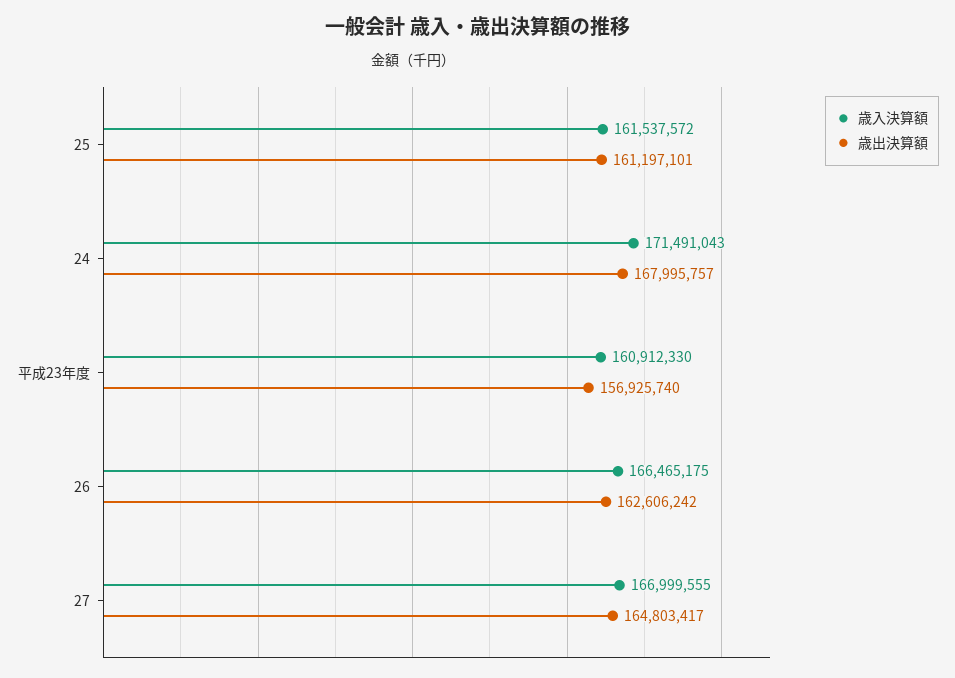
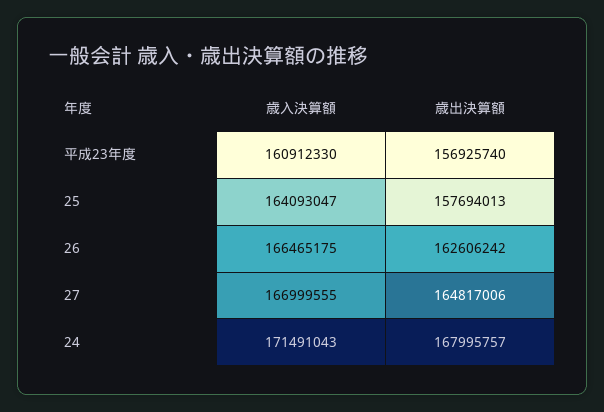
歳入決算額, 25: 161537572 -> 164093047
歳出決算額, 25: 161197101 -> 157694013
歳出決算額, 27: 164803417 -> 164817006

